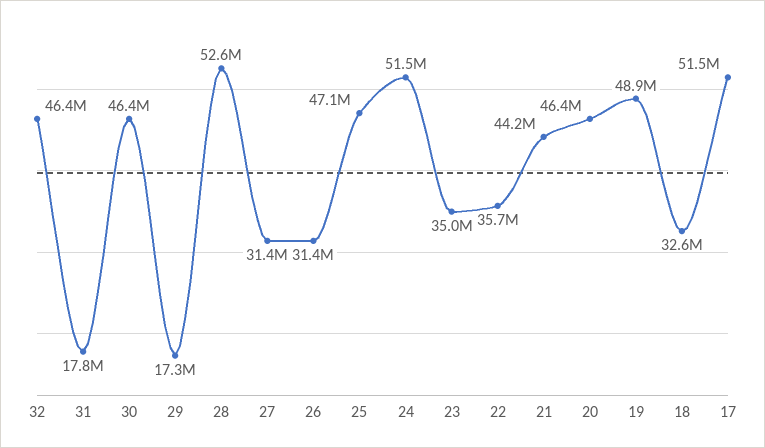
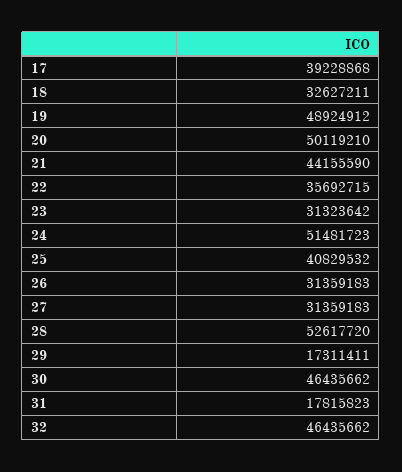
25: 47100000 -> 40829532
23: 35000000 -> 31323642
20: 46400000 -> 50119210
17: 51500000 -> 39228868

